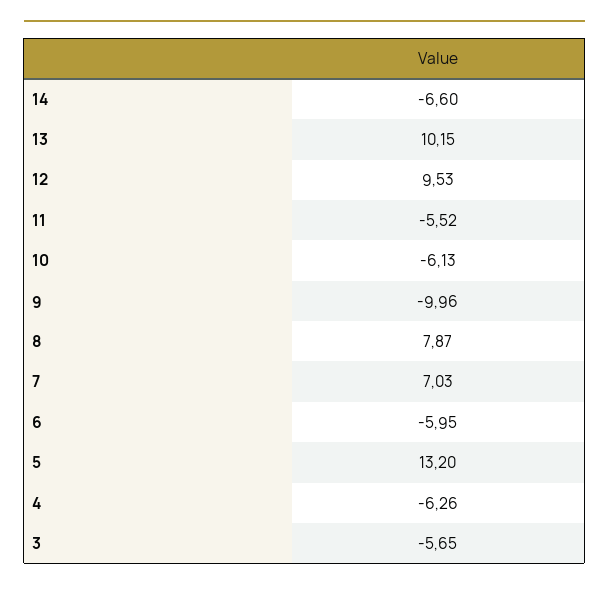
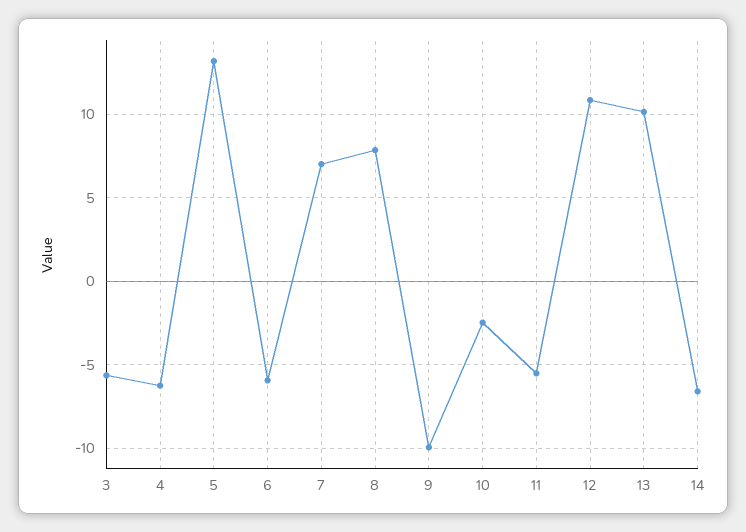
12: 9.53 -> 11
10: -6.13 -> -2.5

